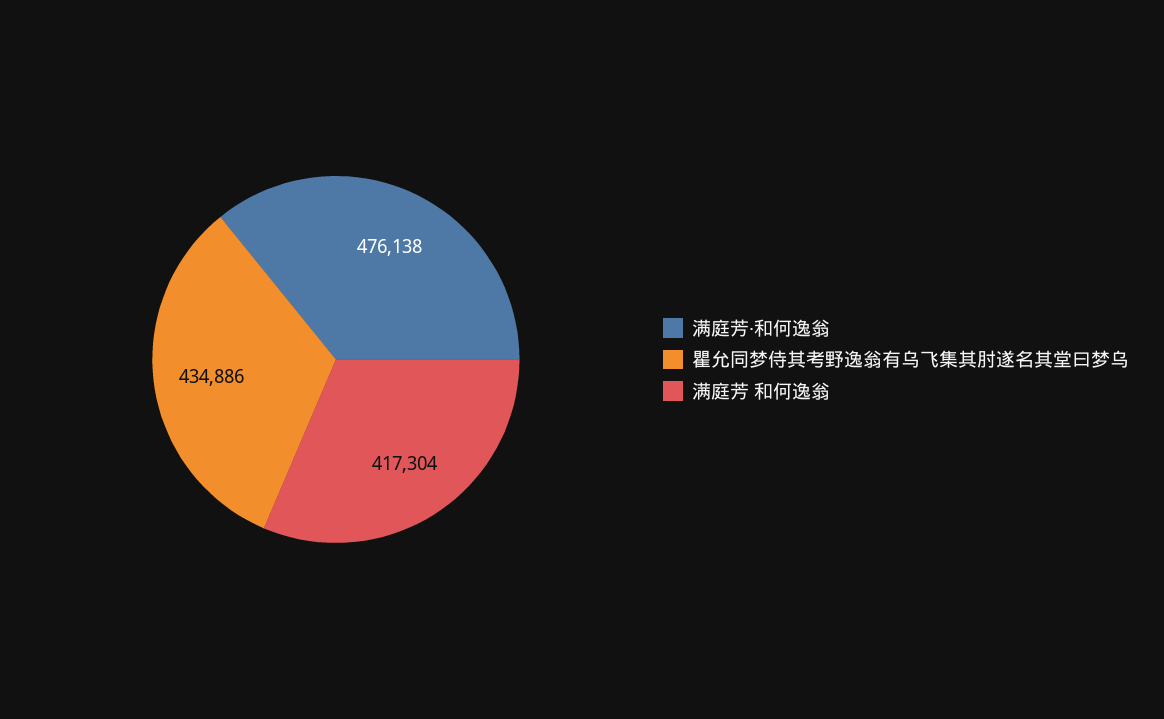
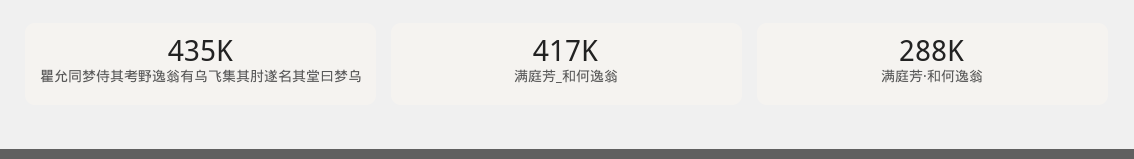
满庭芳·和何逸翁: 476138 -> 288000

